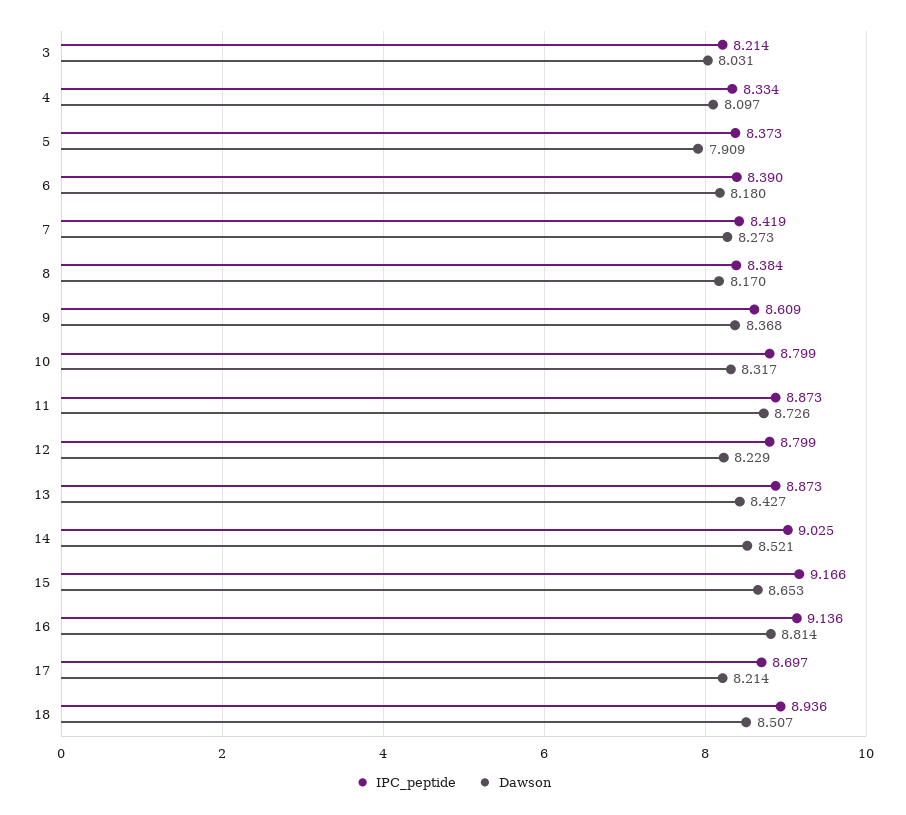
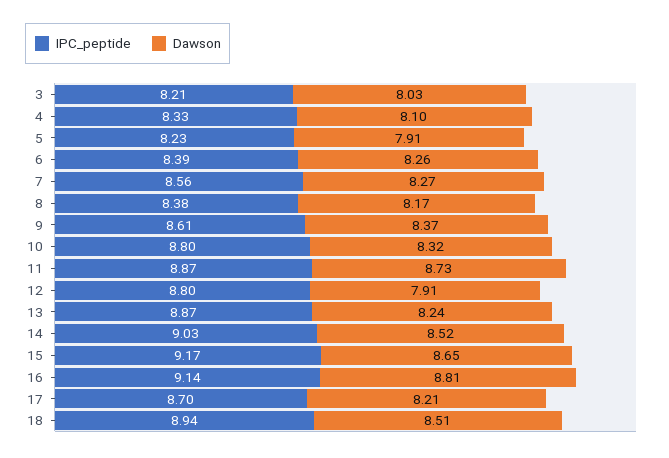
IPC_peptide, 5: 8.373 -> 8.23
Dawson, 6: 8.18 -> 8.26
IPC_peptide, 7: 8.419 -> 8.56
Dawson, 12: 8.229 -> 7.91
Dawson, 13: 8.427 -> 8.24

